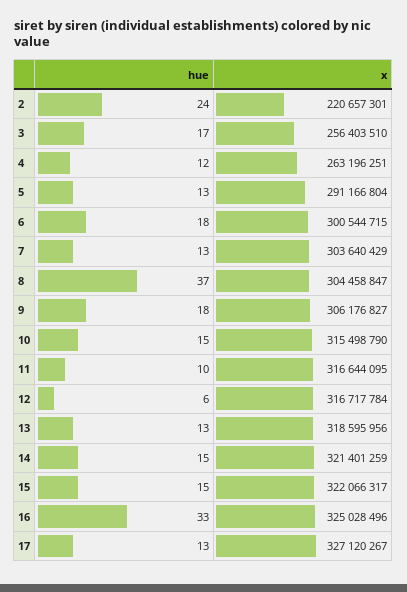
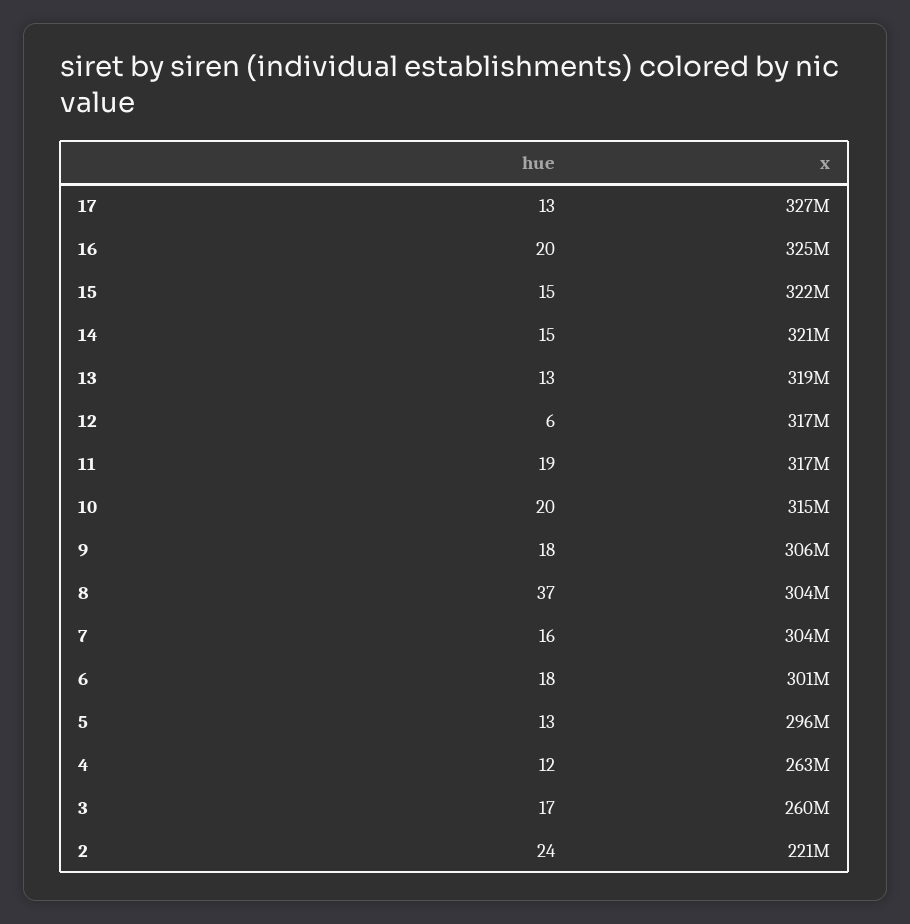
x, 3: 256403510 -> 260000000
x, 5: 291166804 -> 296000000
hue, 7: 13 -> 16
hue, 10: 15 -> 20
hue, 11: 10 -> 19
hue, 16: 33 -> 20

